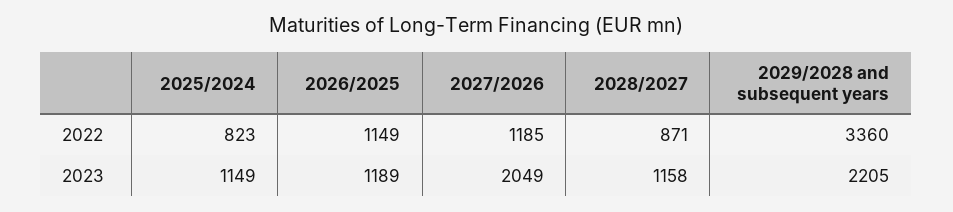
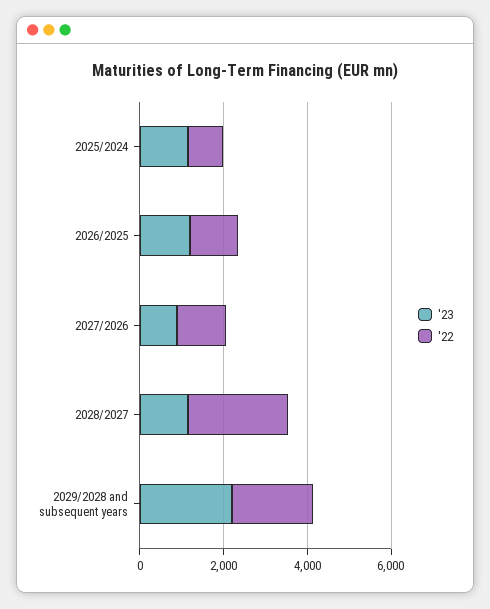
2022, 2028/2027: 871 -> 2500
2022, 2029/2028 and subsequent years: 3360 -> 2000
2023, 2027/2026: 2049 -> 1000

